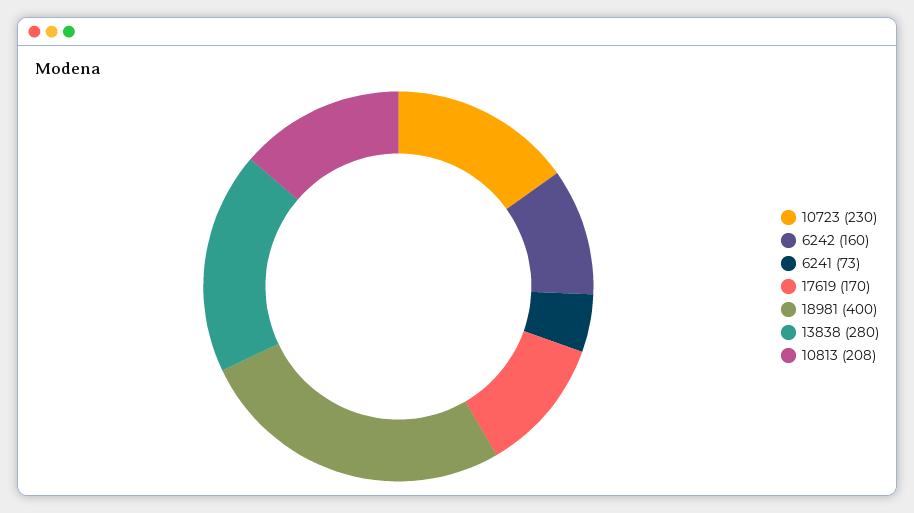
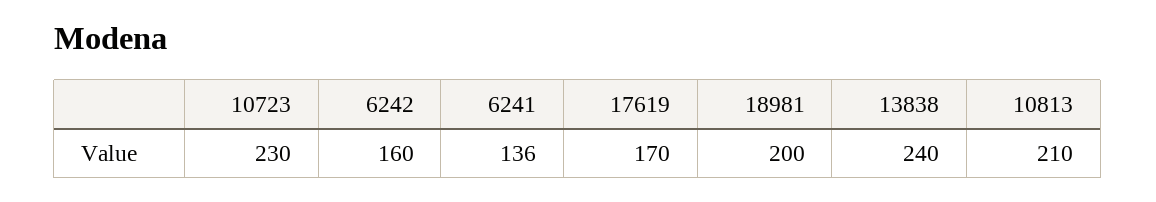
6241: 73 -> 136
18981: 400 -> 200
13838: 280 -> 240
10813: 208 -> 210

